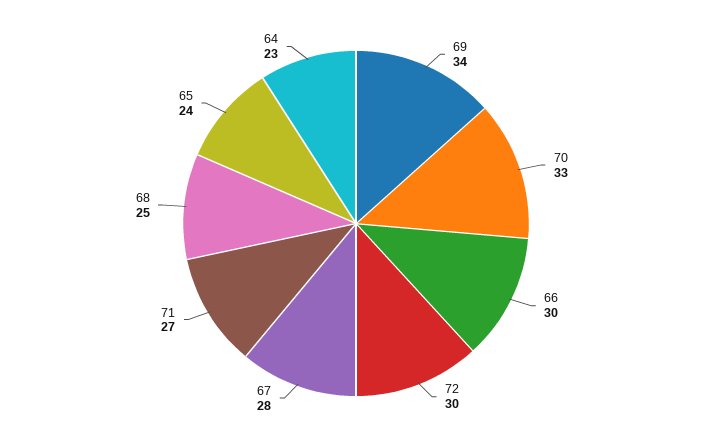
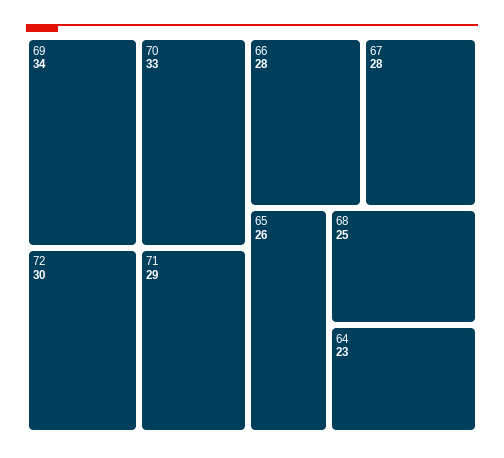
66: 30 -> 28
71: 27 -> 29
65: 24 -> 26

